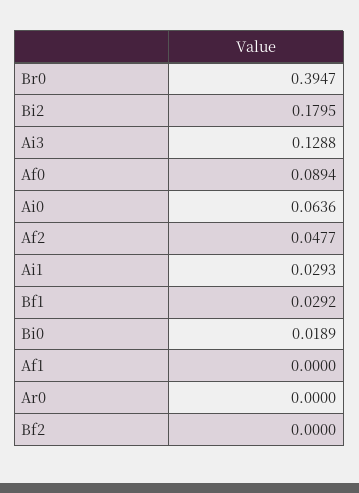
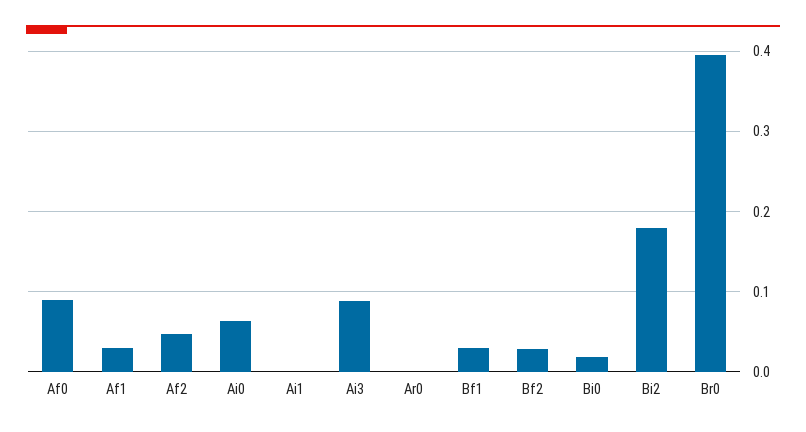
Ai3: 0.1288 -> 0.09
Ai1: 0.0293 -> 0
Af1: 0 -> 0.03
Bf2: 0 -> 0.03

